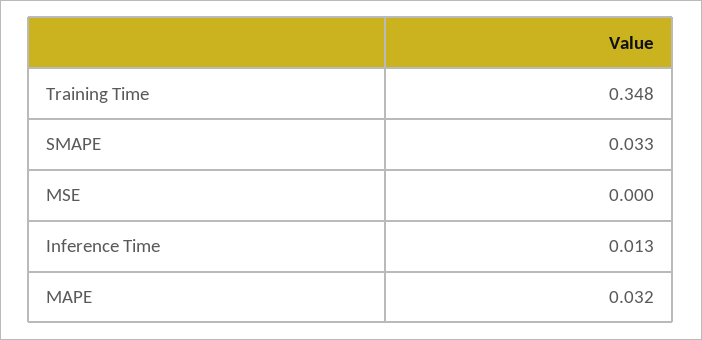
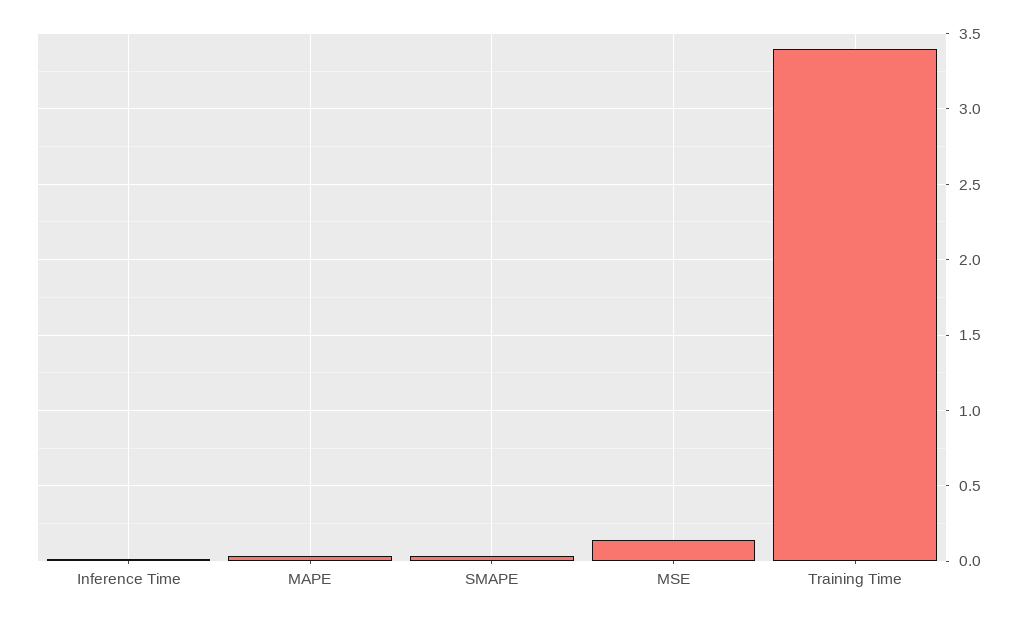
Training Time: 0.348 -> 3.4
MSE: 0 -> 0.15

